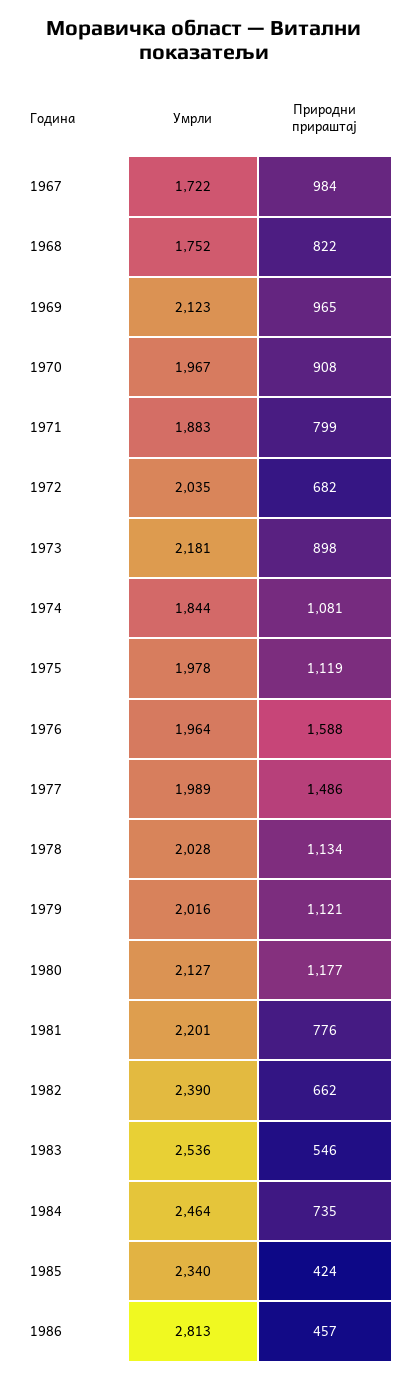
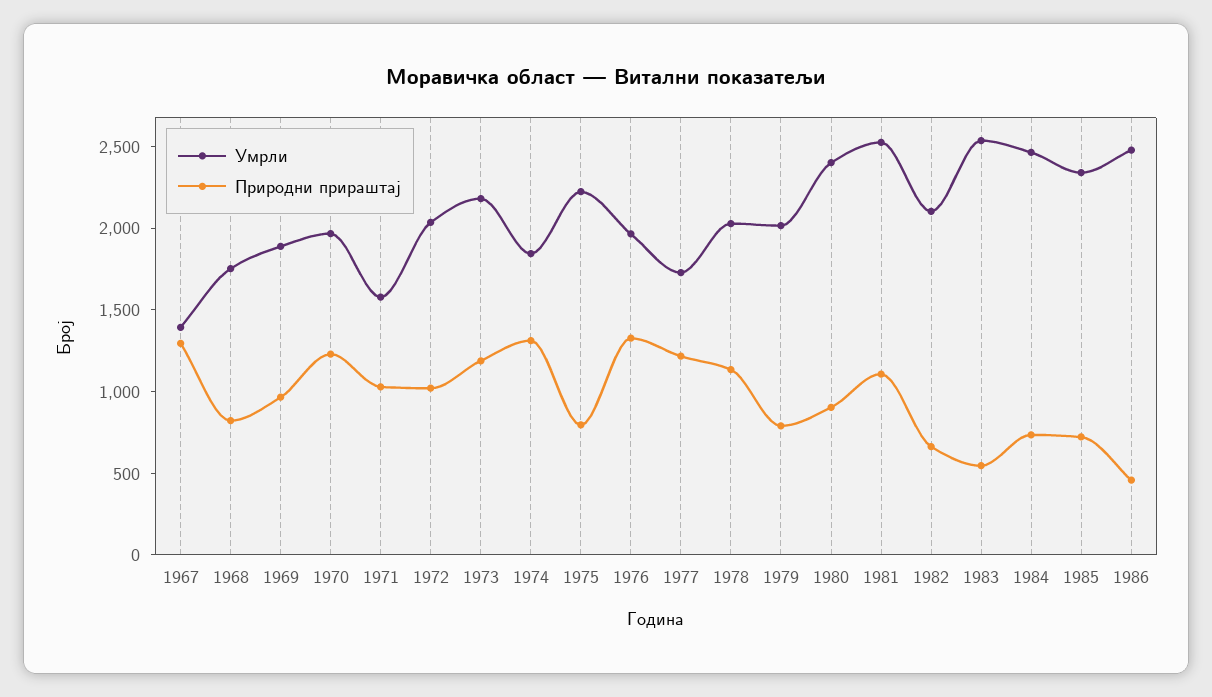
Умрли, 1967: 1722 -> 1400
Природни прираштај, 1967: 984 -> 1300
Умрли, 1969: 2123 -> 1900
Природни прираштај, 1970: 908 -> 1200
Умрли, 1971: 1883 -> 1600
Природни прираштај, 1971: 799 -> 1000
Природни прираштај, 1972: 682 -> 1000
Природни прираштај, 1973: 898 -> 1200
Природни прираштај, 1974: 1081 -> 1300
Умрли, 1975: 1978 -> 2200
Природни прираштај, 1975: 1119 -> 800
Природни прираштај, 1976: 1588 -> 1300
Умрли, 1977: 1989 -> 1700
Природни прираштај, 1977: 1486 -> 1200
Природни прираштај, 1979: 1121 -> 800
Умрли, 1980: 2127 -> 2400
Природни прираштај, 1980: 1177 -> 900
Умрли, 1981: 2201 -> 2500
Природни прираштај, 1981: 776 -> 1100
Умрли, 1982: 2390 -> 2100
Природни прираштај, 1985: 424 -> 700
Умрли, 1986: 2813 -> 2500

